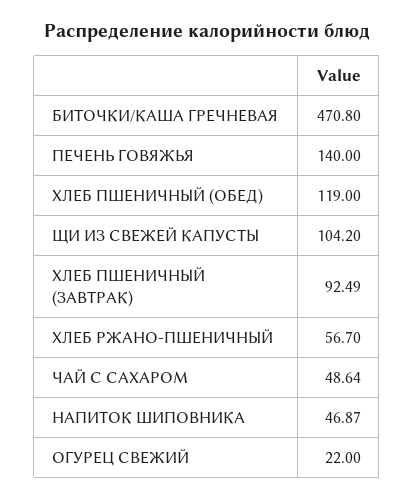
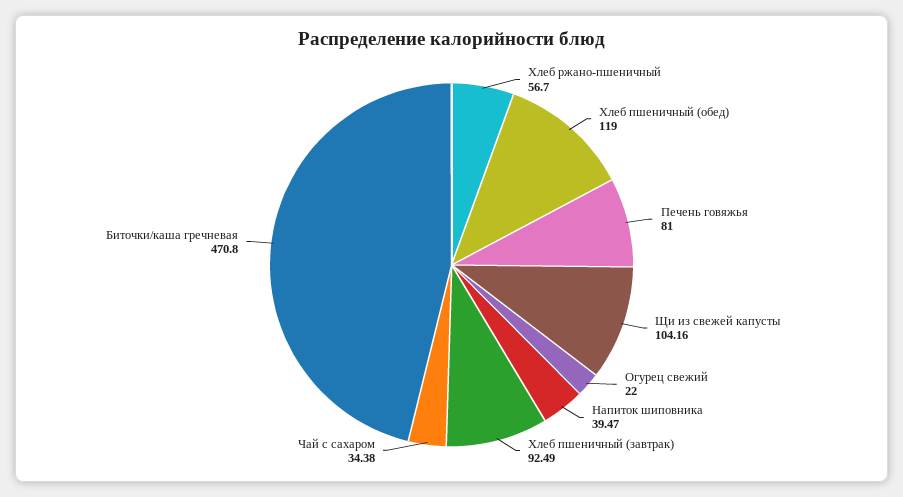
ПЕЧЕНЬ ГОВЯЖЬЯ: 140 -> 81
ЩИ ИЗ СВЕЖЕЙ КАПУСТЫ: 104.2 -> 104.16
ЧАЙ С САХАРОМ: 48.64 -> 34.38
НАПИТОК ШИПОВНИКА: 46.87 -> 39.47

